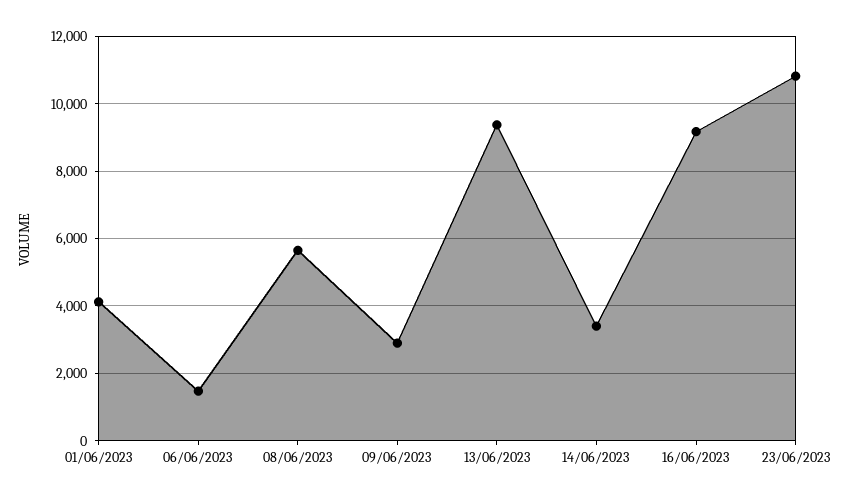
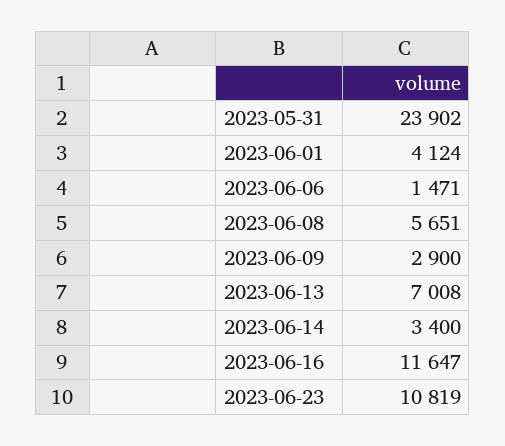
13/06/2023: 9400 -> 7008
16/06/2023: 9200 -> 11647
2023-05-31: none -> 23902

